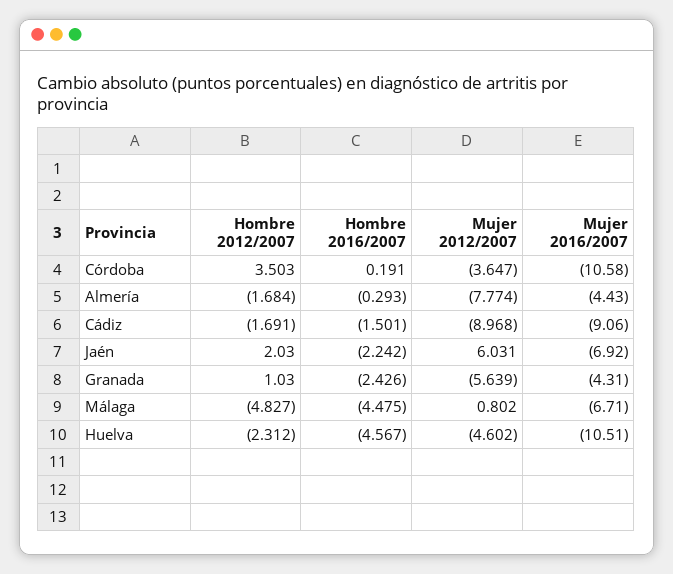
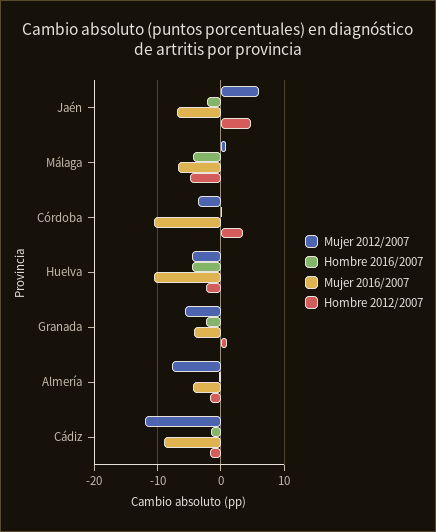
Mujer 2012/2007, Cádiz: -8.968 -> -12
Hombre 2012/2007, Jaén: 2.03 -> 5

